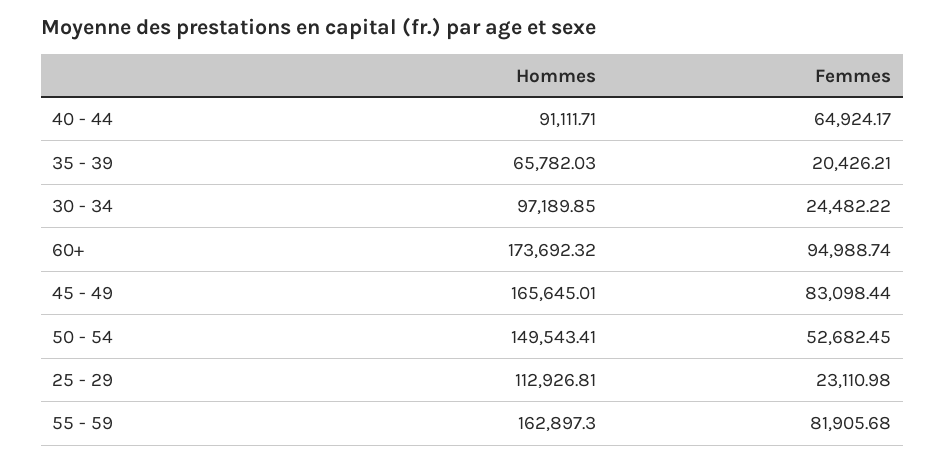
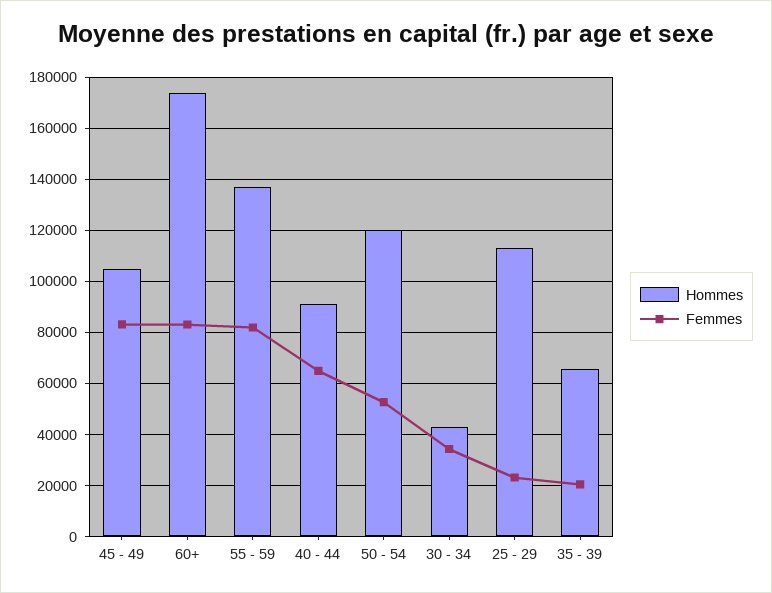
Hommes, 30 - 34: 97189.85 -> 42500
Femmes, 30 - 34: 24482.22 -> 35000
Femmes, 60+: 94988.74 -> 82500
Hommes, 45 - 49: 165645.01 -> 105000
Hommes, 50 - 54: 149543.41 -> 120000
Hommes, 55 - 59: 162897.3 -> 137500

